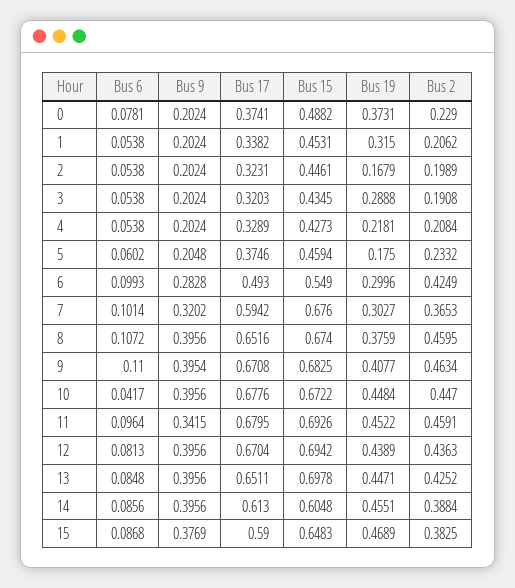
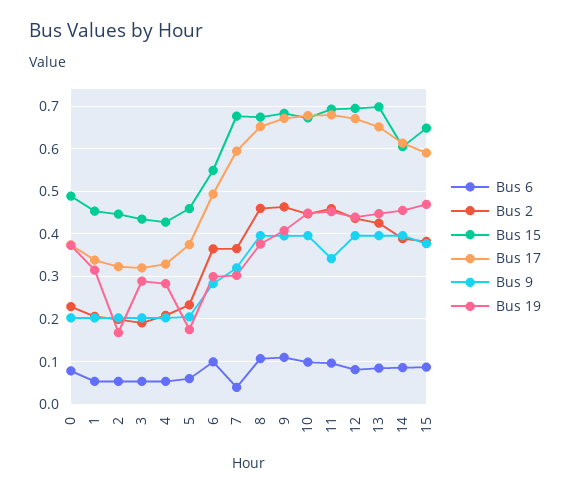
Bus 19, 4: 0.2181 -> 0.28
Bus 2, 6: 0.4249 -> 0.36
Bus 6, 7: 0.1014 -> 0.04
Bus 6, 10: 0.0417 -> 0.1

